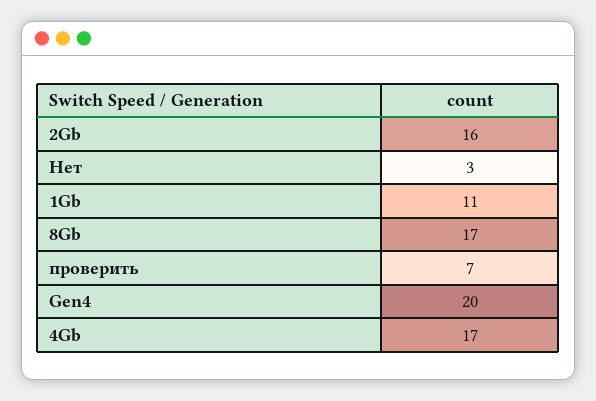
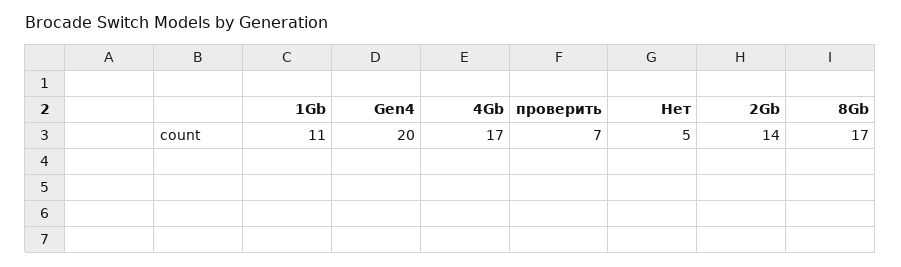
2Gb: 16 -> 14
Нет: 3 -> 5

